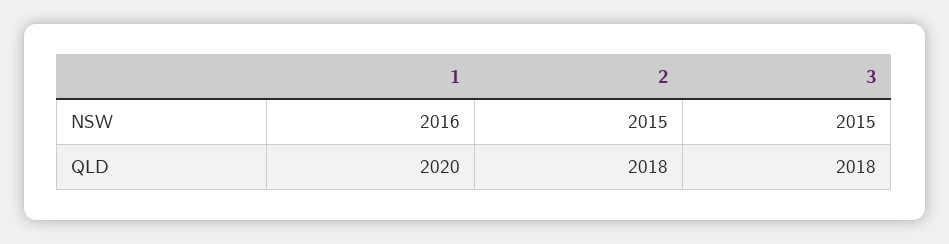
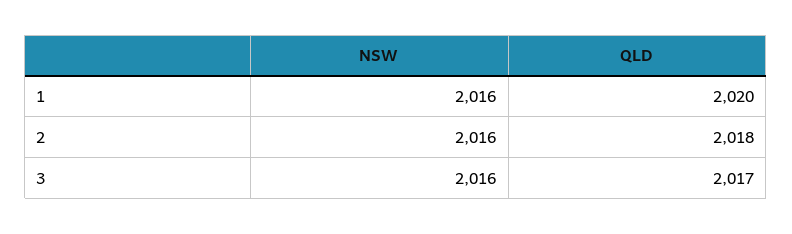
2, NSW: 2015 -> 2016
3, NSW: 2015 -> 2016
3, QLD: 2018 -> 2017

